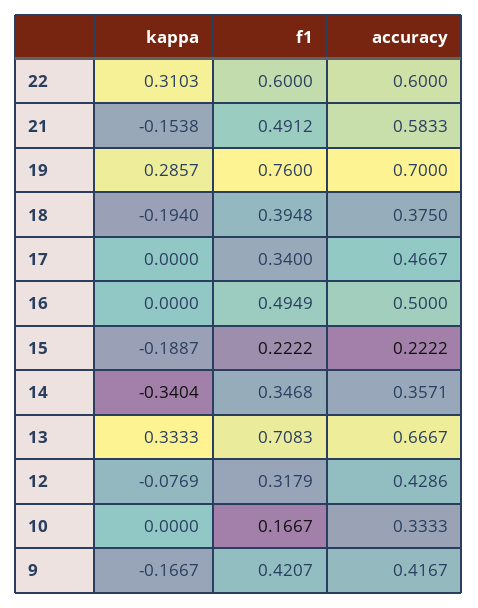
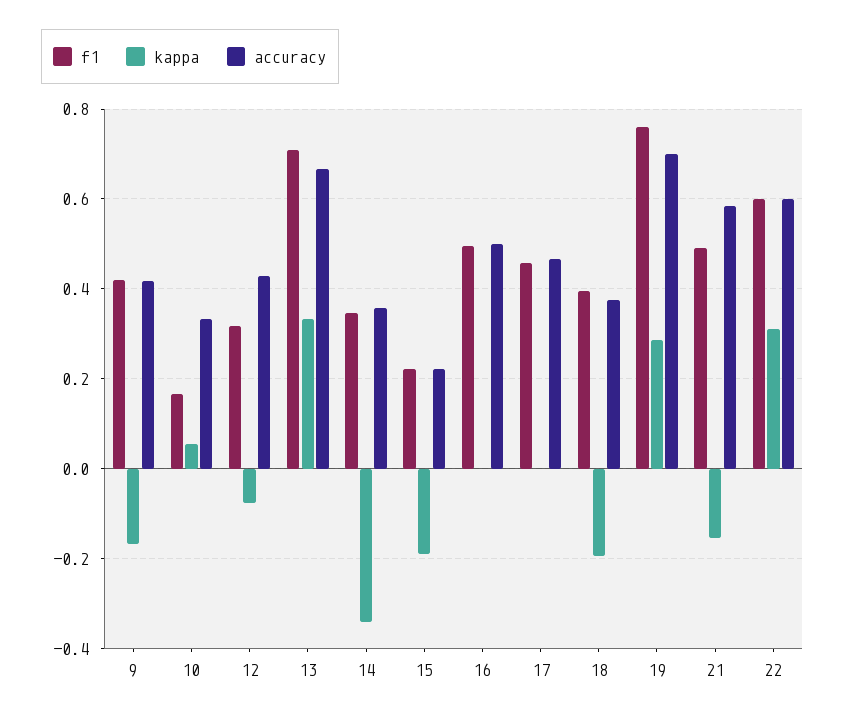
f1, 17: 0.34 -> 0.46
kappa, 10: 0 -> 0.06

